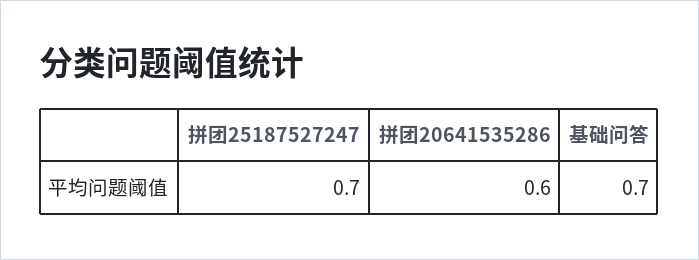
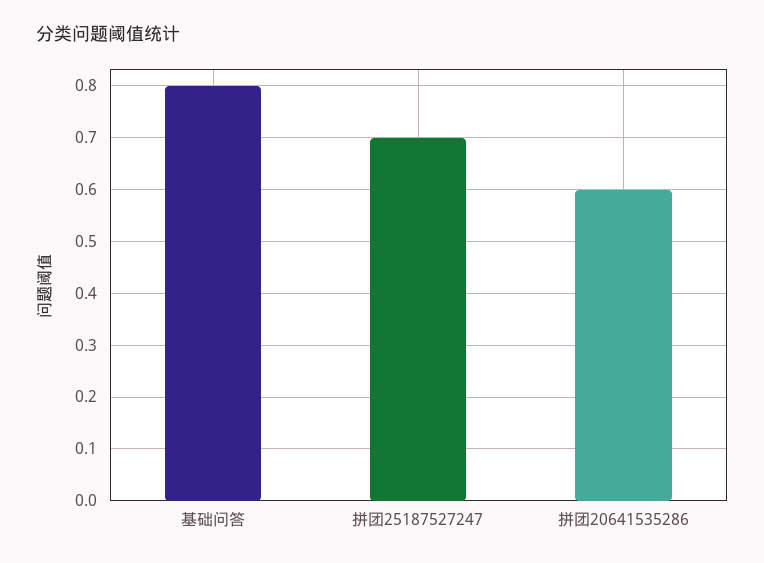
基础问答: 0.7 -> 0.8

